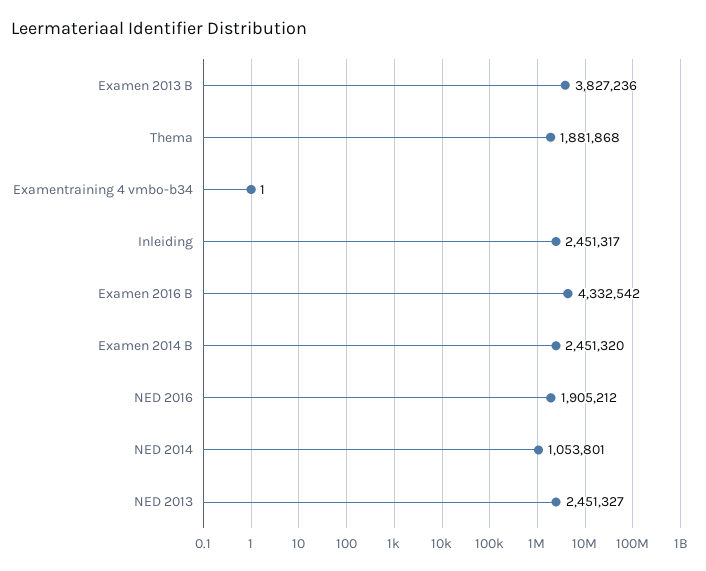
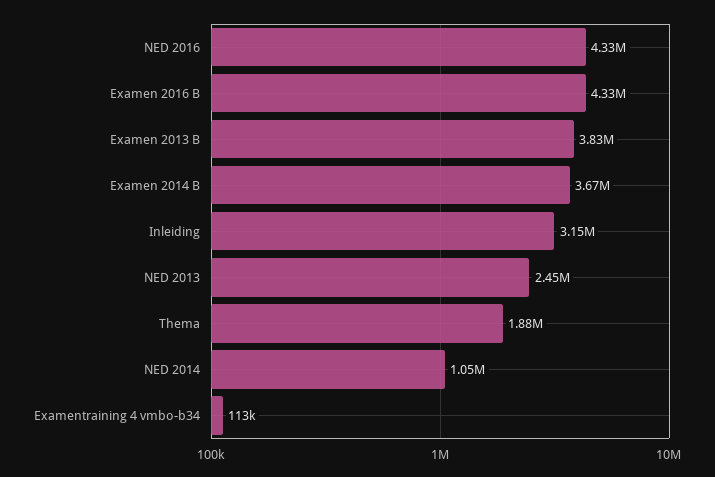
Examentraining 4 vmbo-b34: 1 -> 113000
Inleiding: 2451317 -> 3150000
Examen 2014 B: 2451320 -> 3670000
NED 2016: 1905212 -> 4330000

